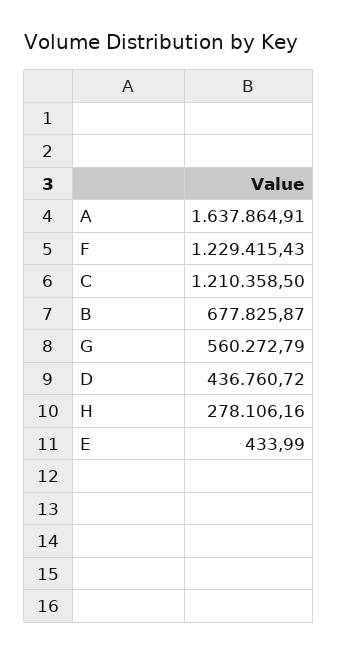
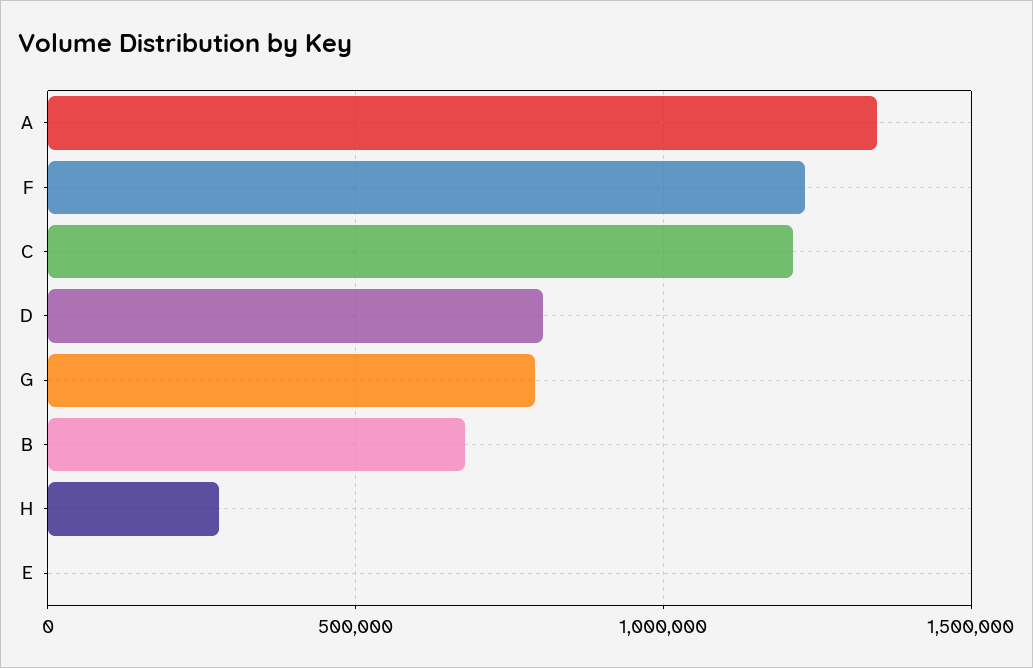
A: 1637864.91 -> 1350000
G: 560272.79 -> 800000
D: 436760.72 -> 800000

